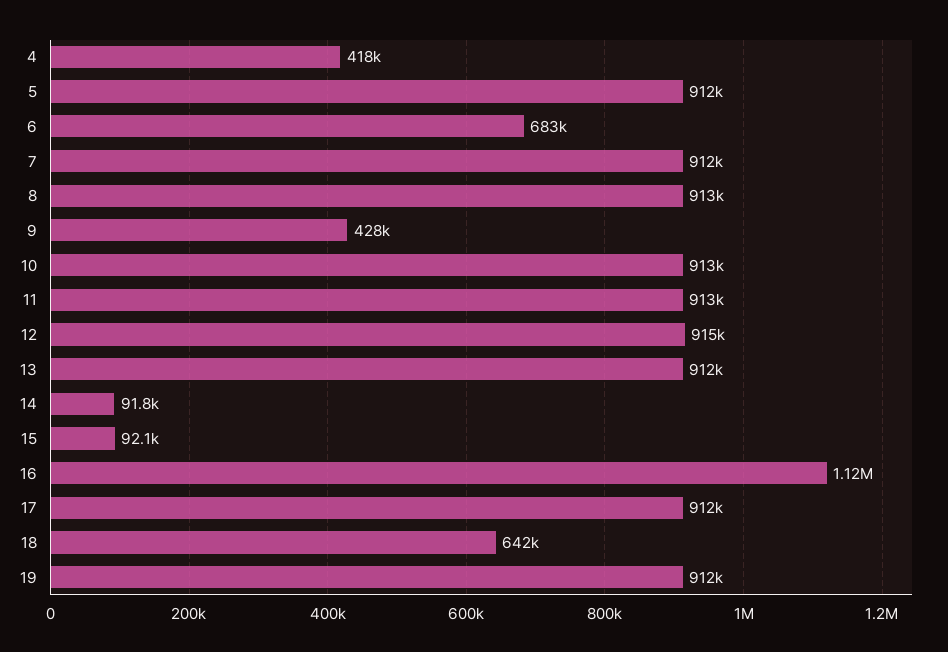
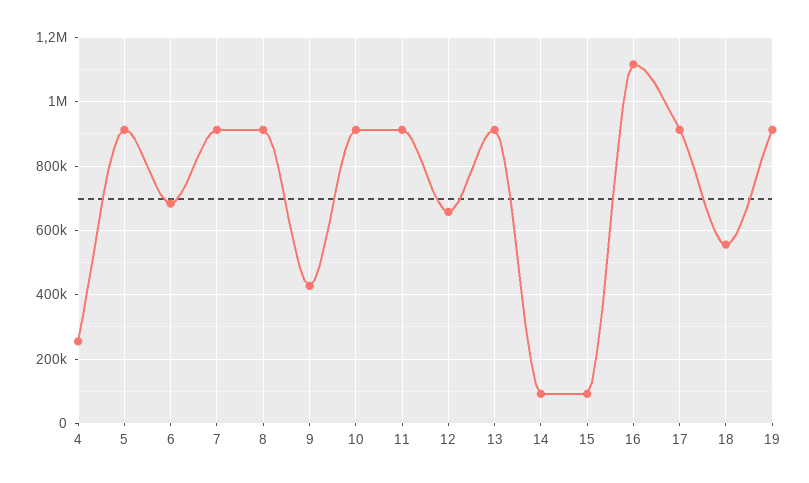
4: 418000 -> 260000
12: 915000 -> 660000
18: 642000 -> 560000

